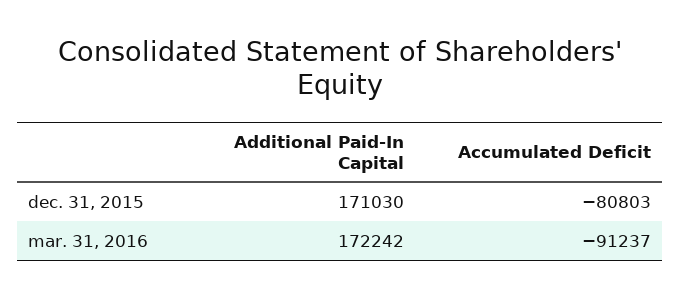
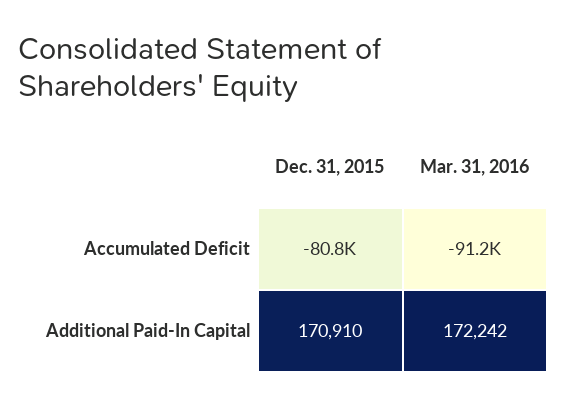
Additional Paid-In Capital, dec. 31, 2015: 171030 -> 170910

